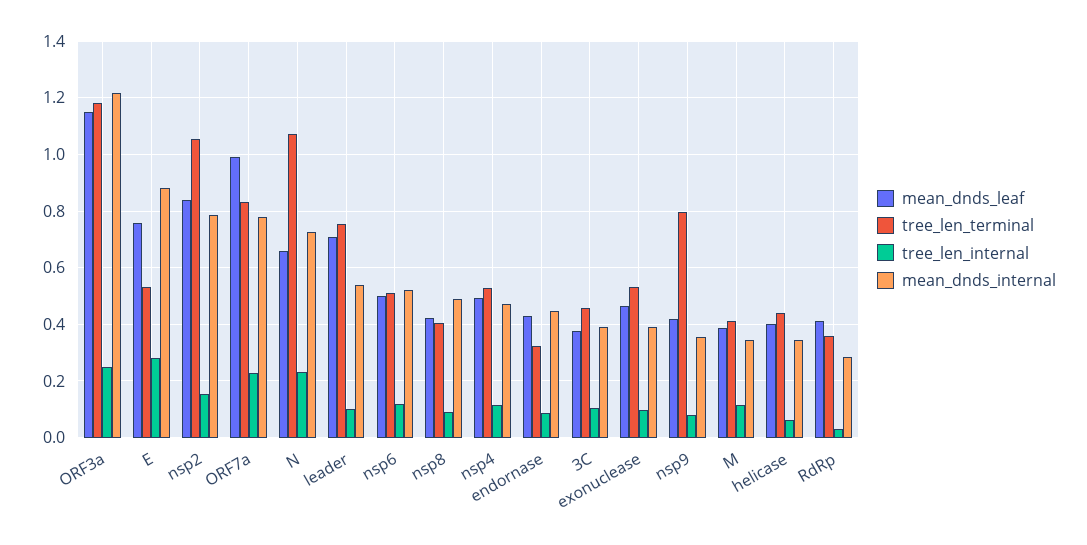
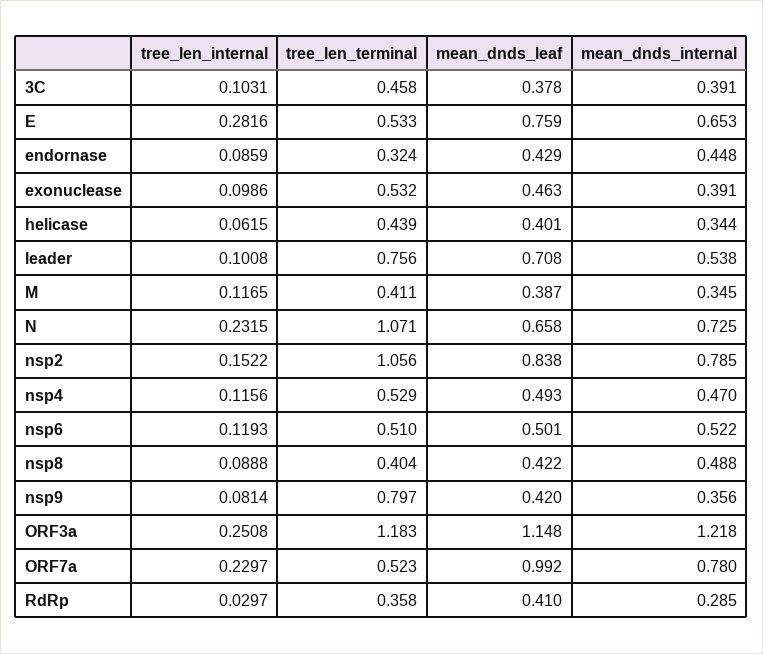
mean_dnds_internal, E: 0.875 -> 0.653
tree_len_terminal, ORF7a: 0.825 -> 0.523

